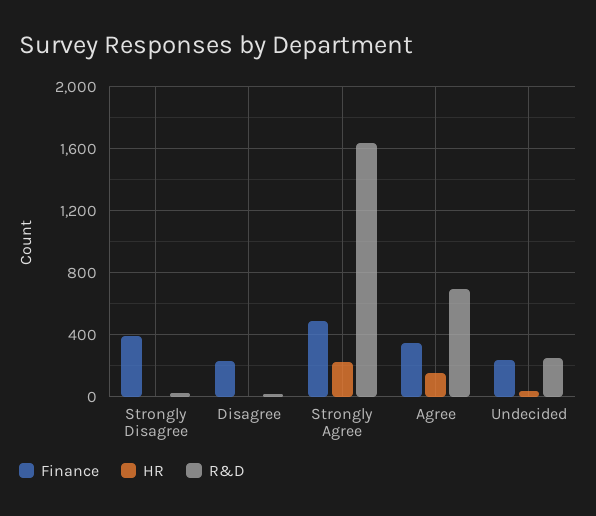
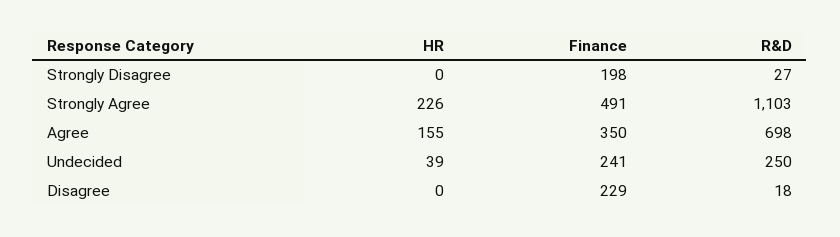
Finance, Strongly Disagree: 400 -> 198
R&D, Strongly Agree: 1650 -> 1103

